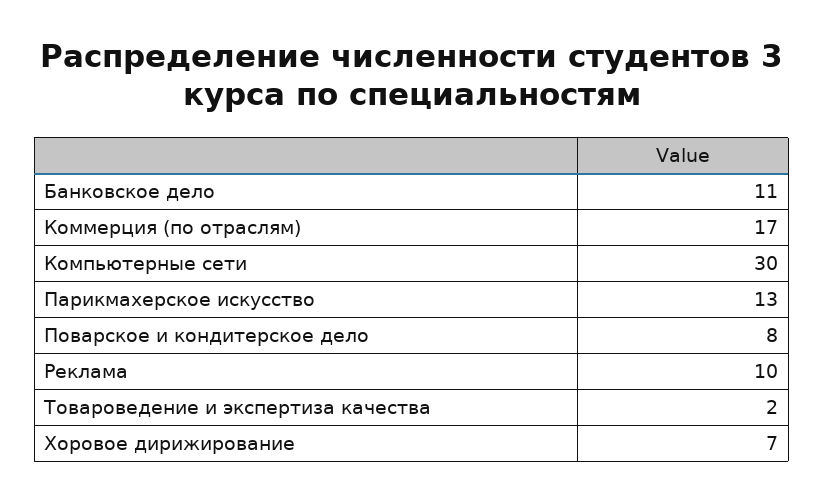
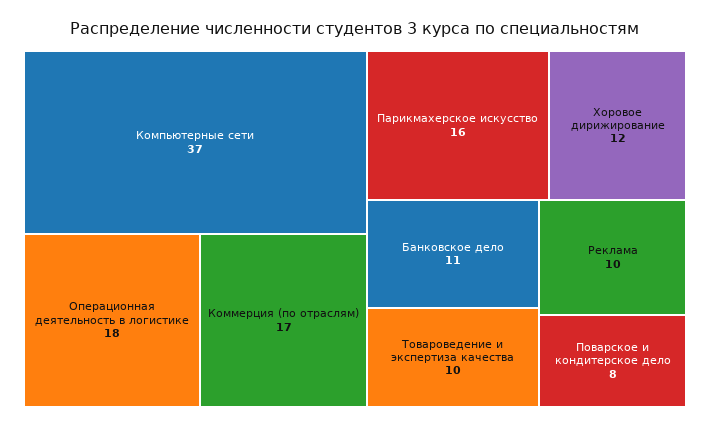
Компьютерные сети: 30 -> 37
Парикмахерское искусство: 13 -> 16
Товароведение и экспертиза качества: 2 -> 10
Хоровое дирижирование: 7 -> 12
Операционная деятельность в логистике: none -> 18

